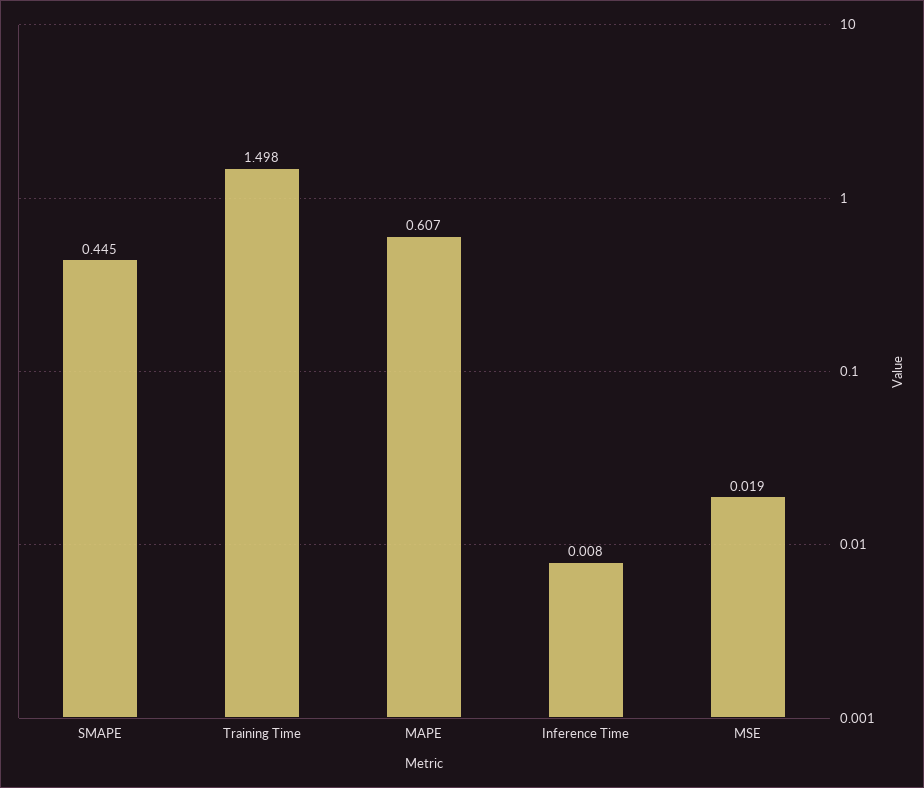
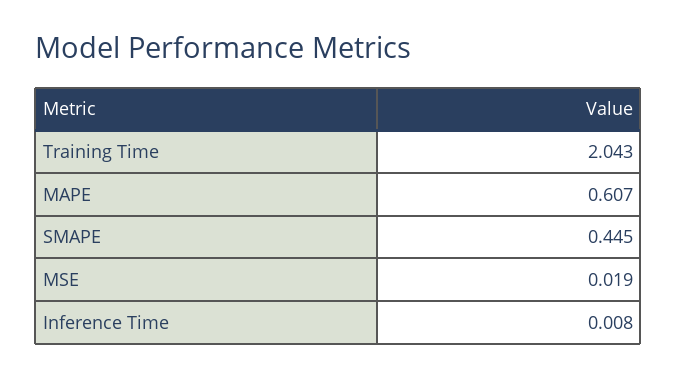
Training Time: 1.498 -> 2.043

